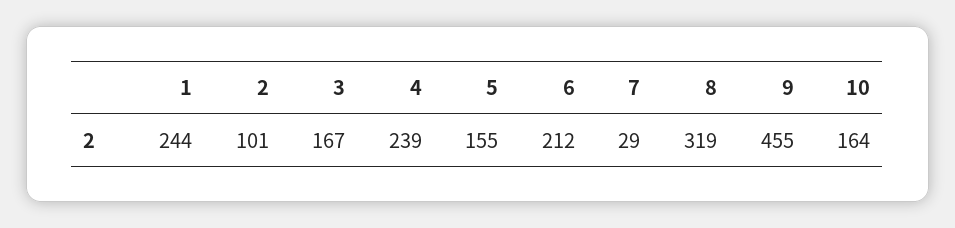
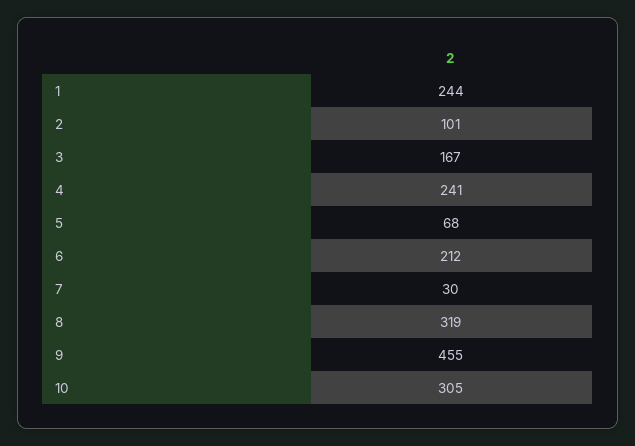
4: 239 -> 241
5: 155 -> 68
7: 29 -> 30
10: 164 -> 305

